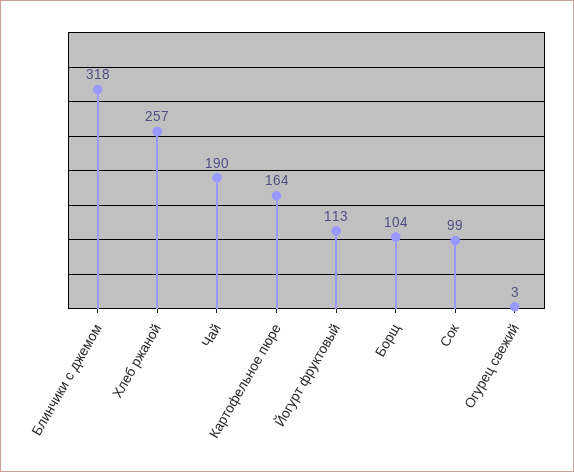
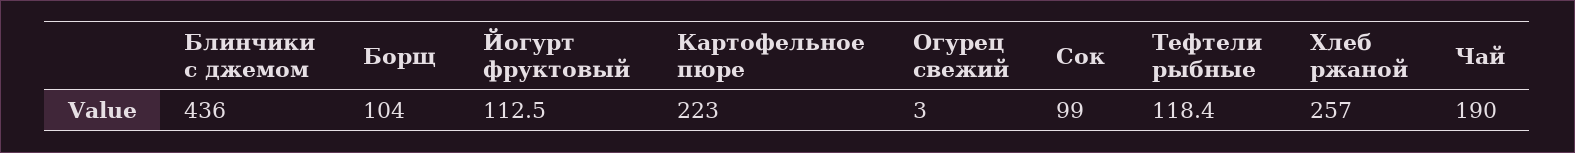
Блинчики с джемом: 318 -> 436
Картофельное пюре: 164 -> 223
Тефтели рыбные: none -> 118.4

